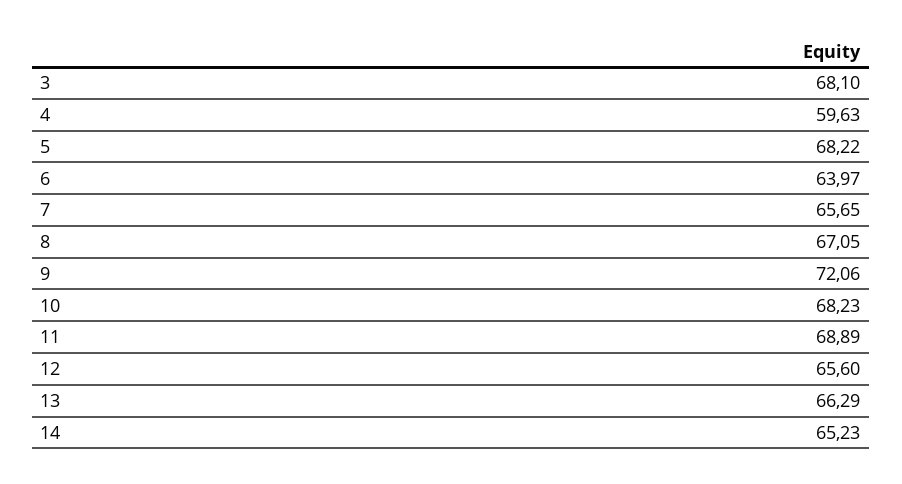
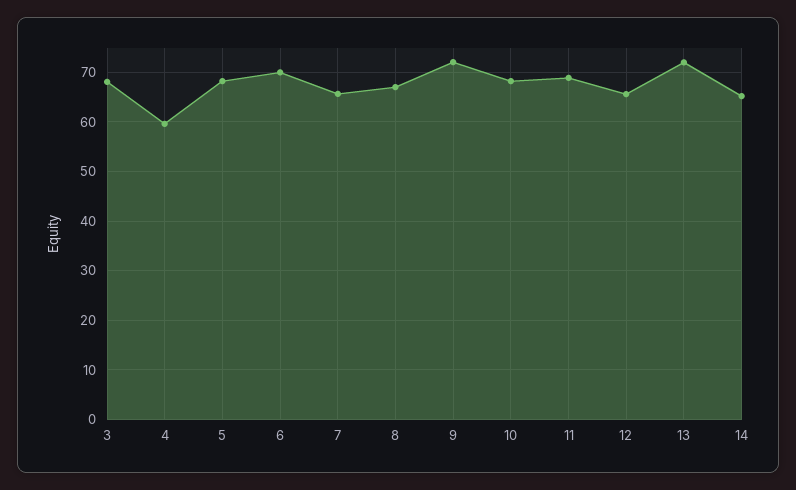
6: 63.97 -> 70
13: 66.29 -> 72

